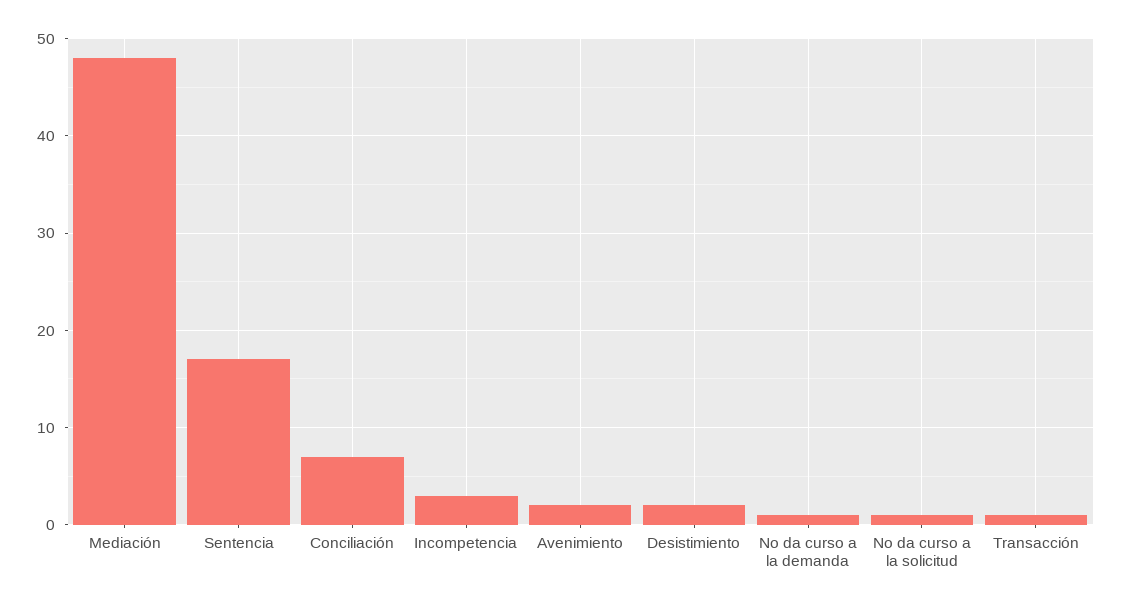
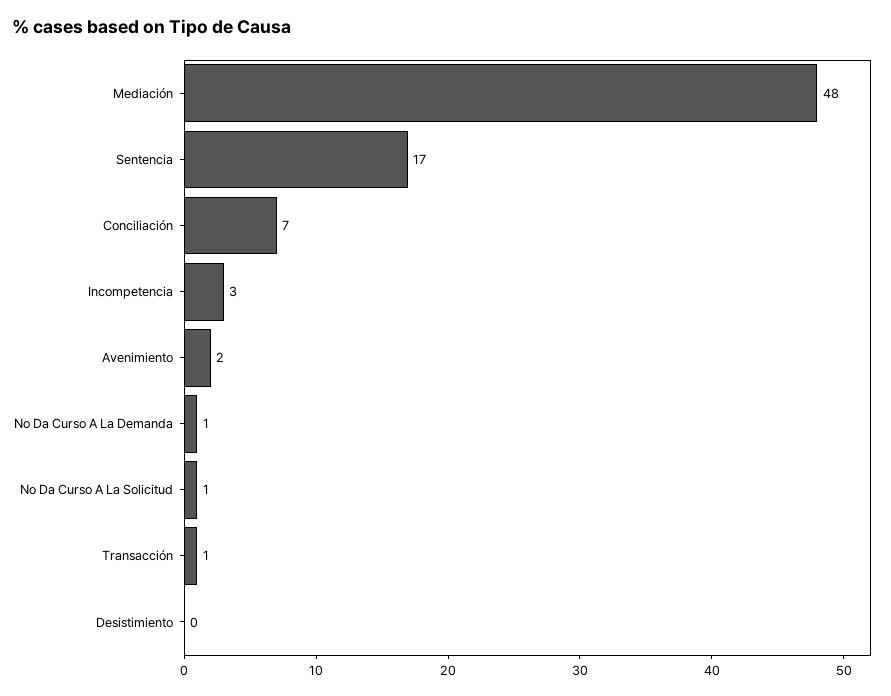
Desistimiento: 2 -> 0

